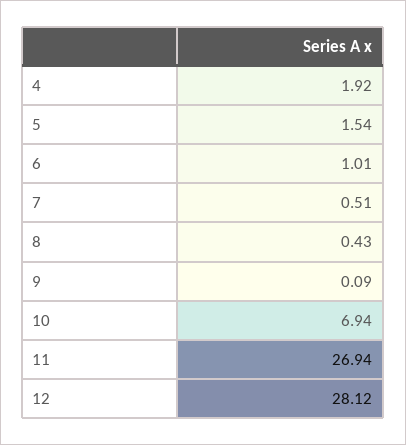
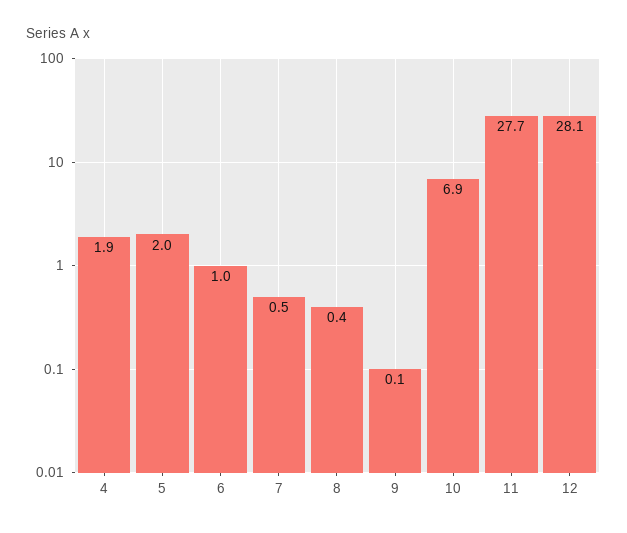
5: 1.54 -> 2
11: 26.94 -> 27.7

